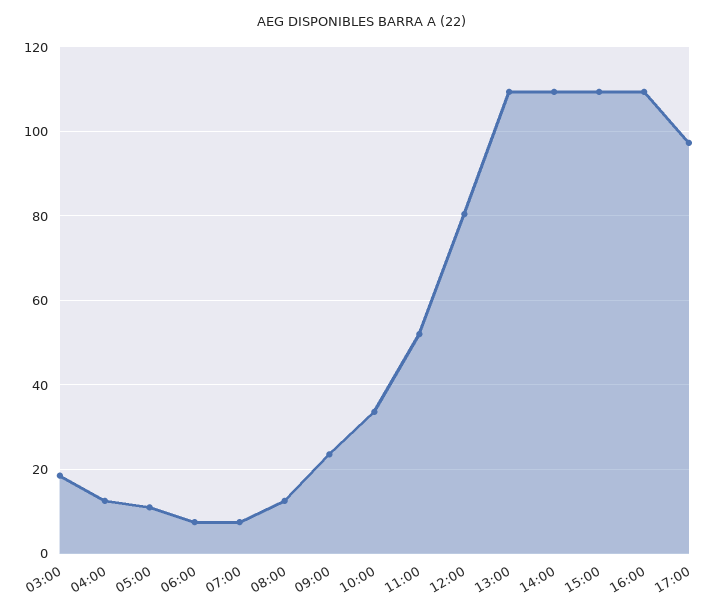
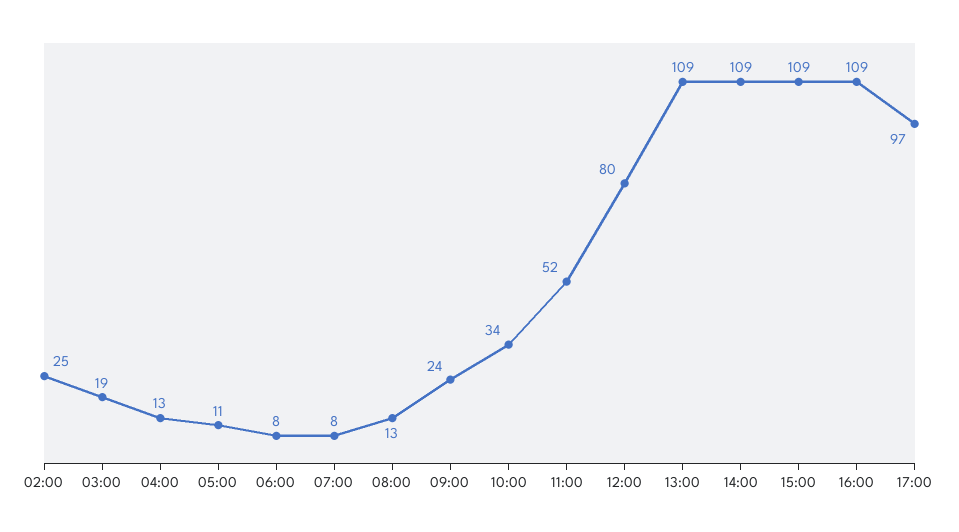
02:00: none -> 25

